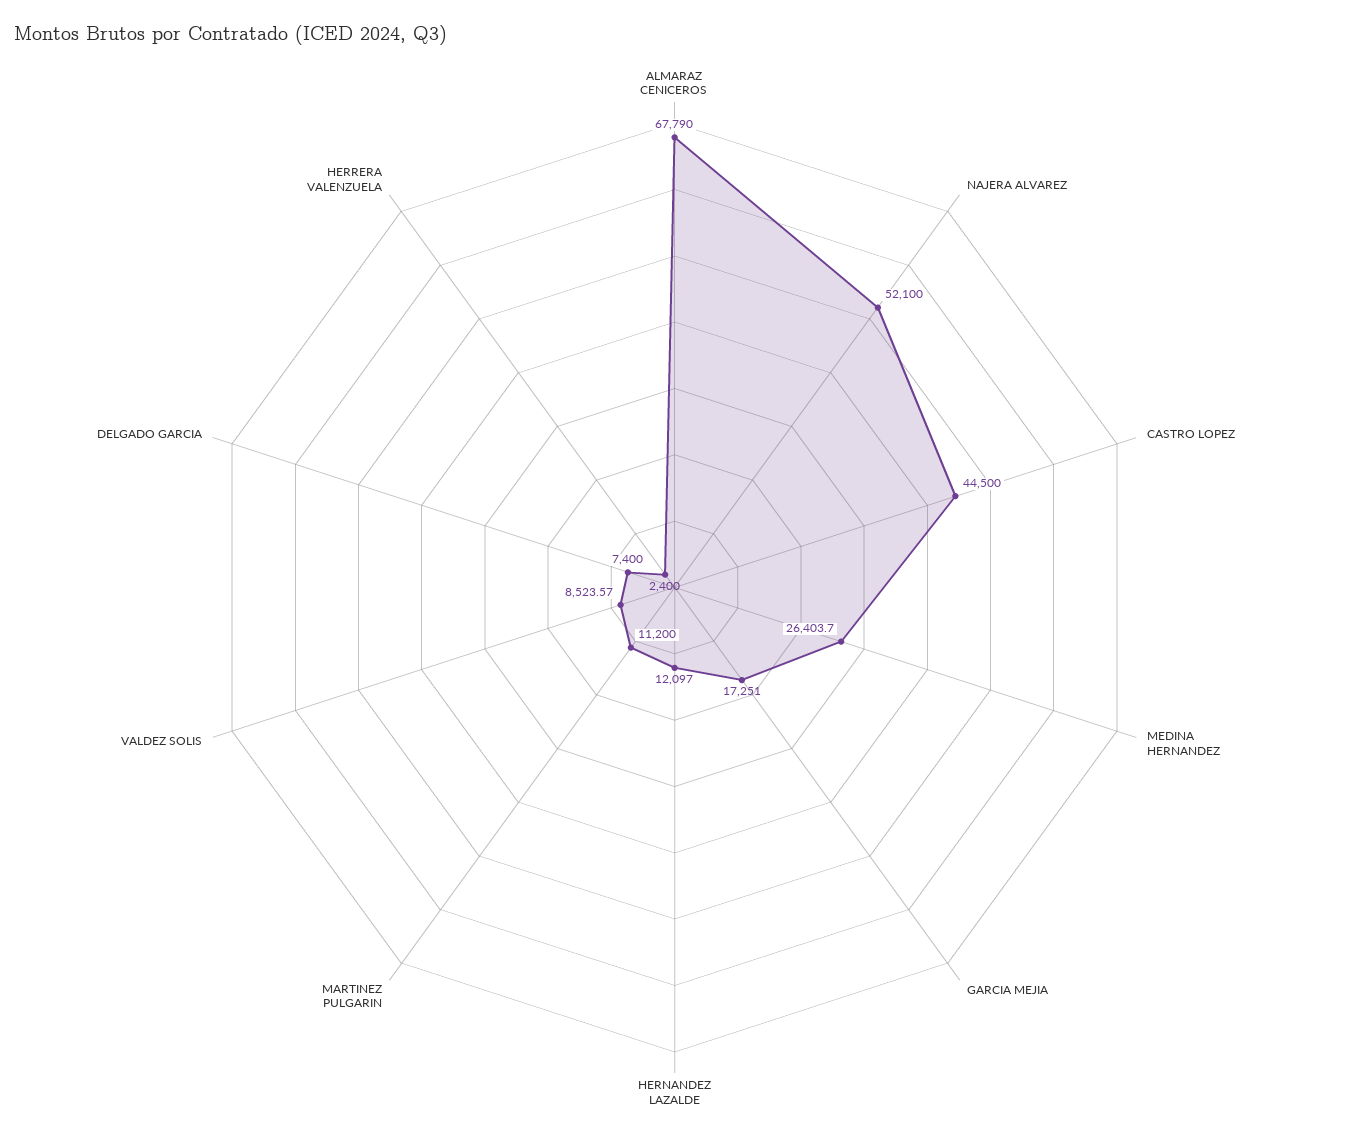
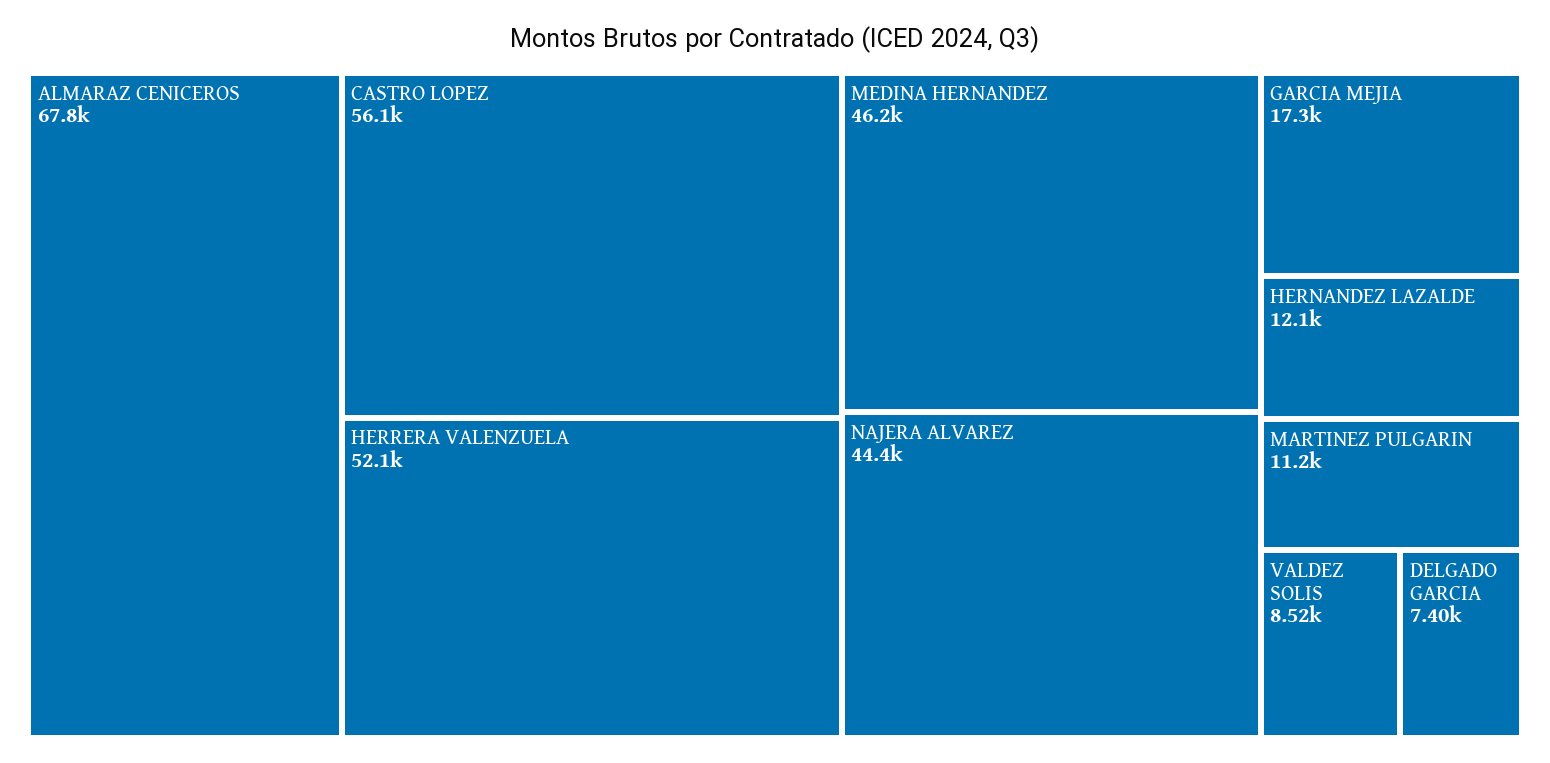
NAJERA ALVAREZ: 52100 -> 44400
CASTRO LOPEZ: 44500 -> 56100
MEDINA HERNANDEZ: 26403.7 -> 46200
HERRERA VALENZUELA: 2400 -> 52100

